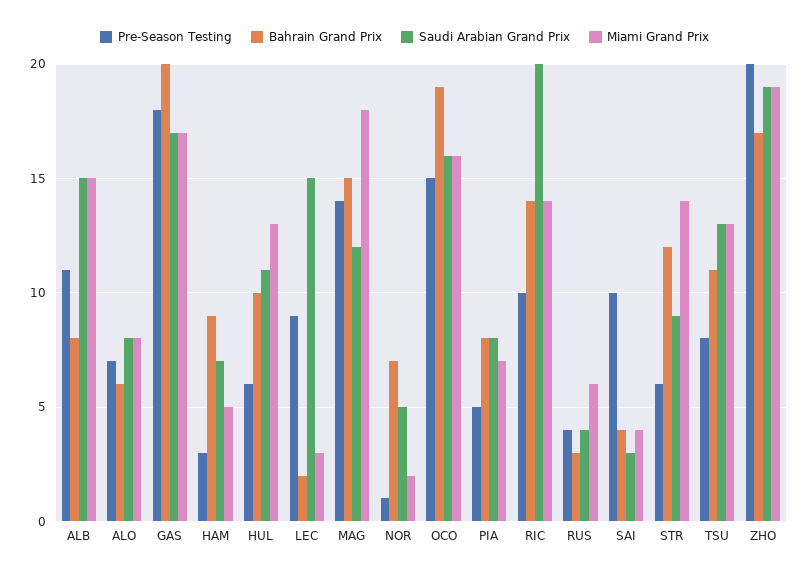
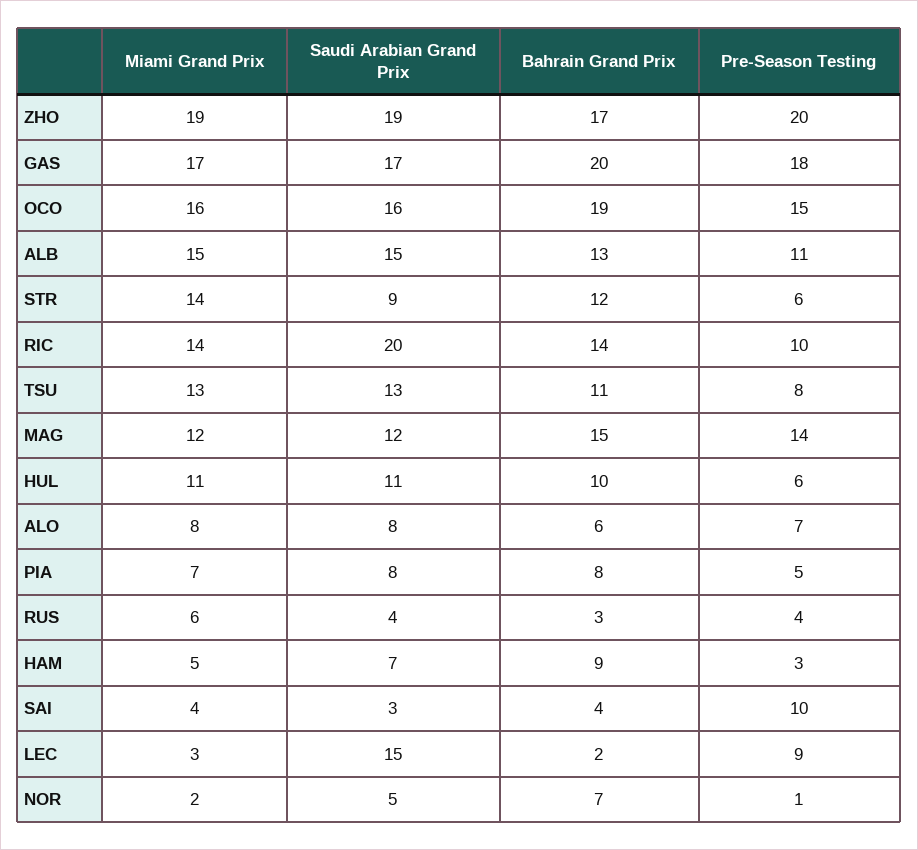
Bahrain Grand Prix, ALB: 8 -> 13
Miami Grand Prix, HUL: 13 -> 11
Miami Grand Prix, MAG: 18 -> 12

